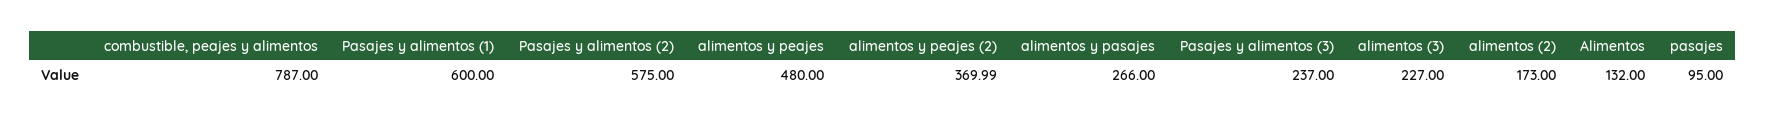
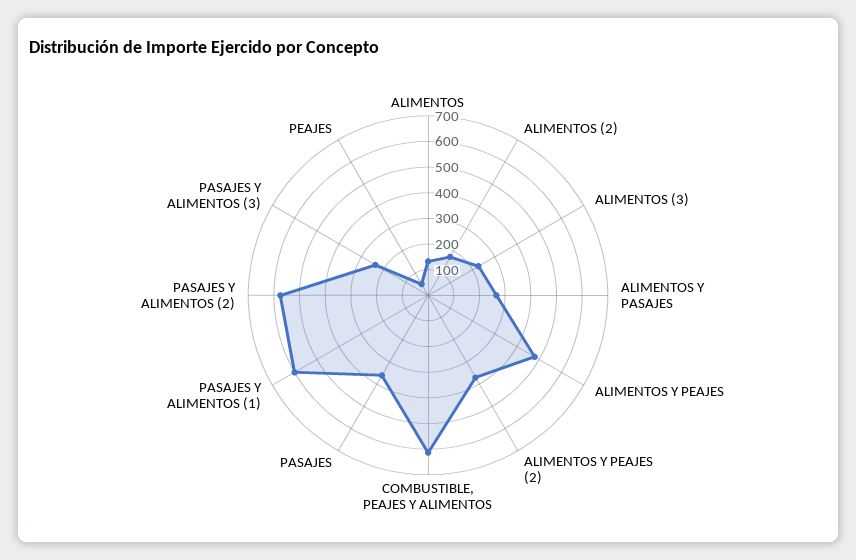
combustible, peajes y alimentos: 787 -> 600
pasajes: 95 -> 350
PEAJES: none -> 50

